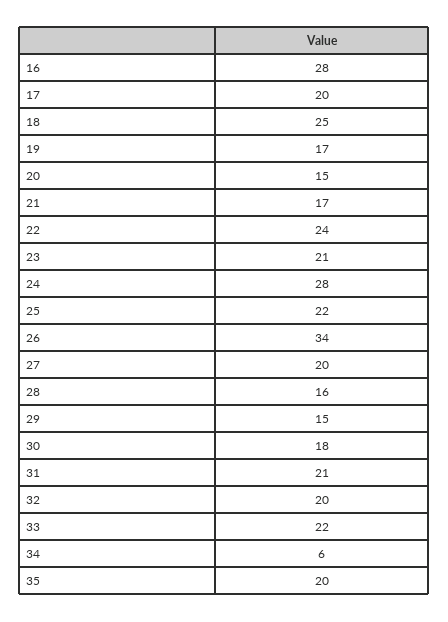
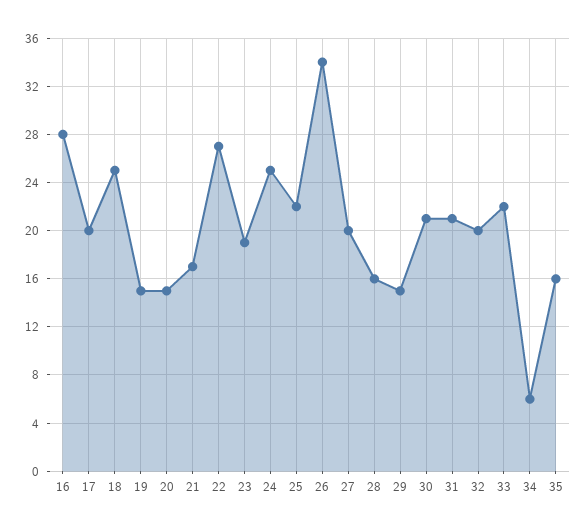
19: 17 -> 15
22: 24 -> 27
23: 21 -> 19
24: 28 -> 25
30: 18 -> 21
35: 20 -> 16

